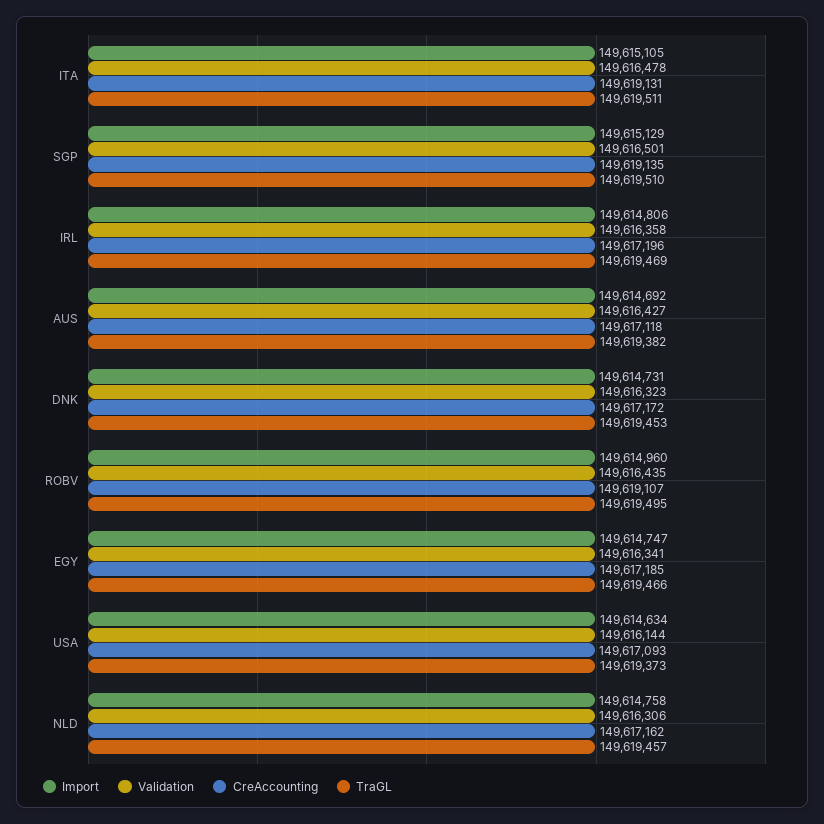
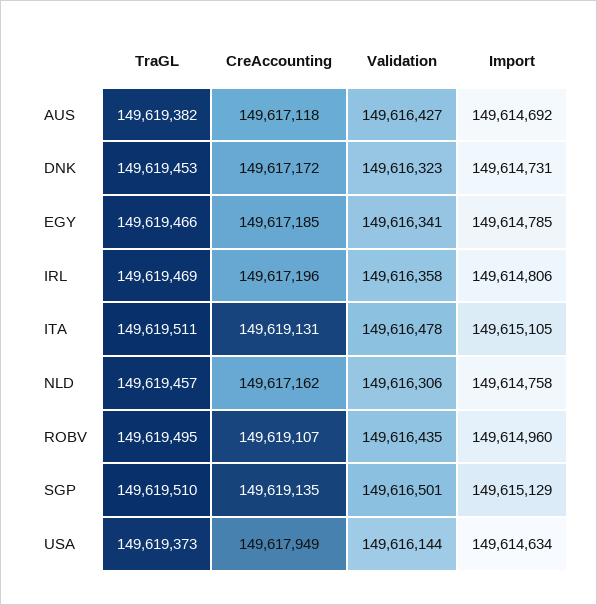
Import, EGY: 149614747 -> 149614785
CreAccounting, USA: 149617093 -> 149617949

